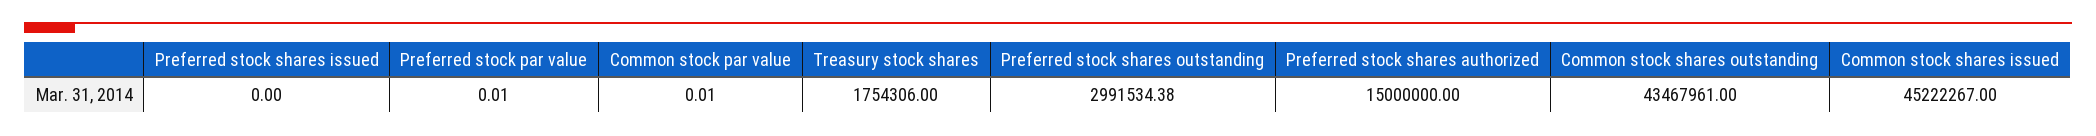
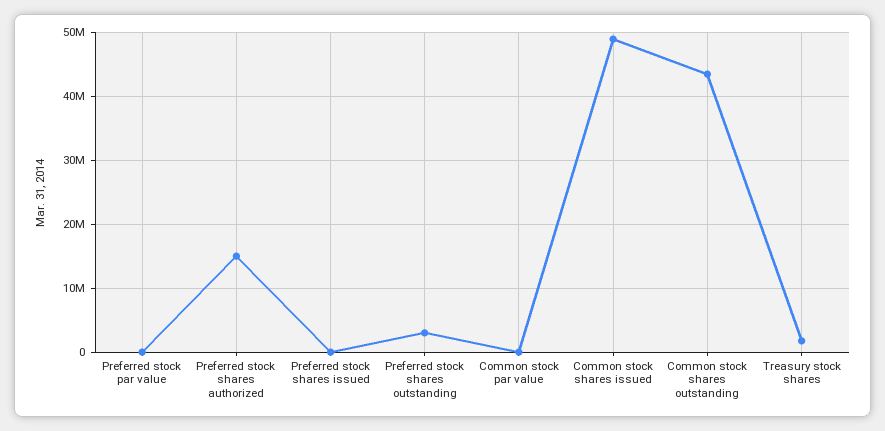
Common stock shares issued: 45222267 -> 49000000

